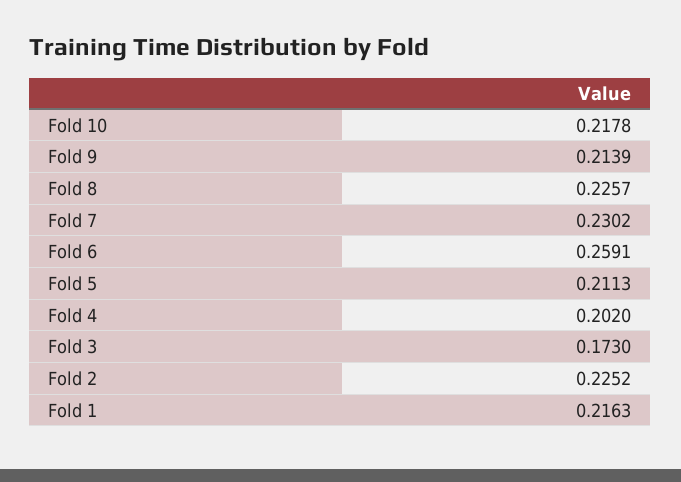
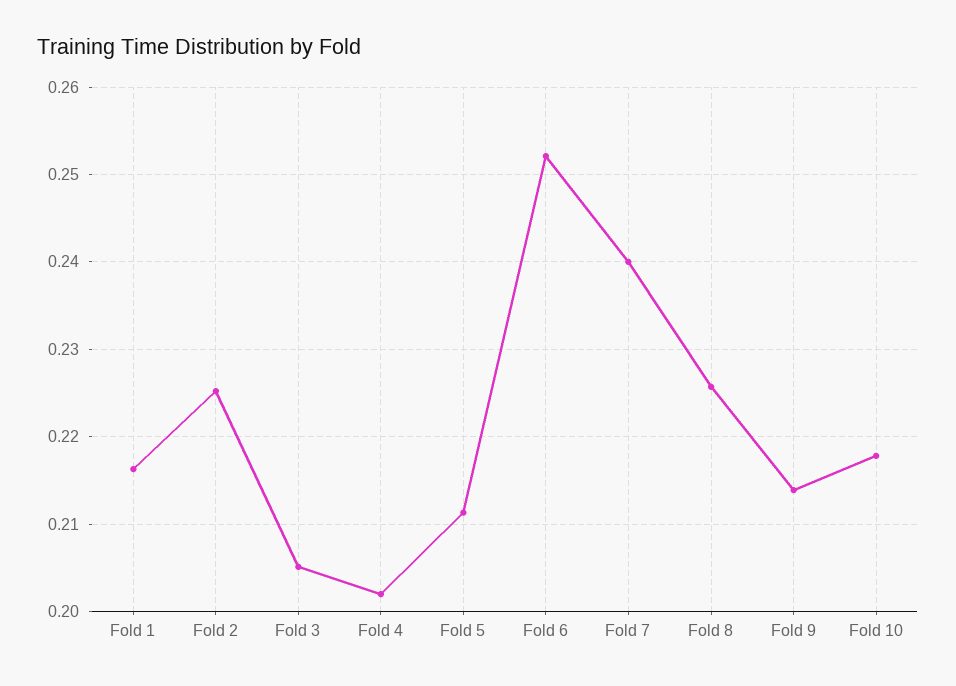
Fold 7: 0.2302 -> 0.24
Fold 6: 0.2591 -> 0.252
Fold 3: 0.173 -> 0.205

